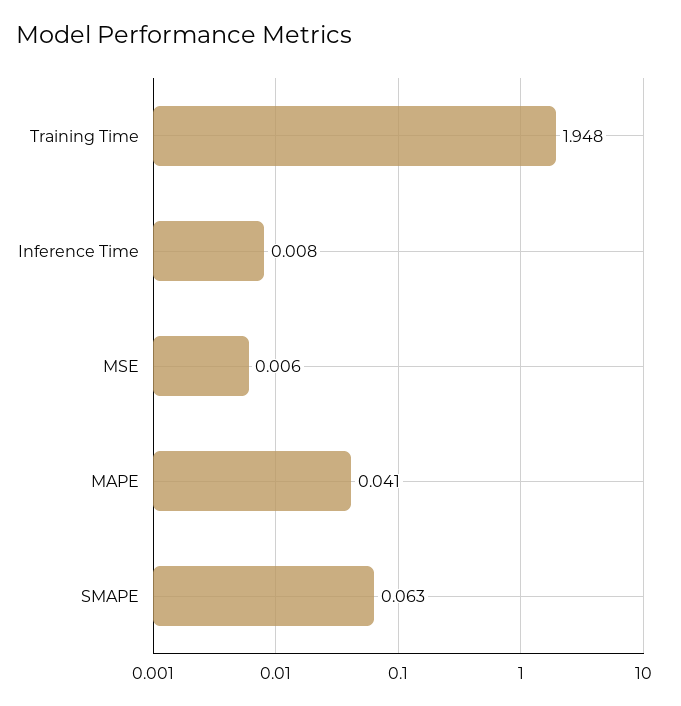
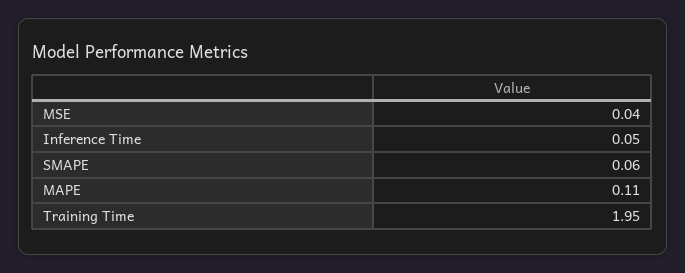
Inference Time: 0.008 -> 0.05
MSE: 0.006 -> 0.04
MAPE: 0.041 -> 0.11

